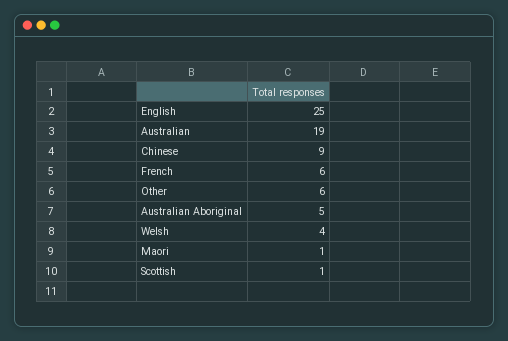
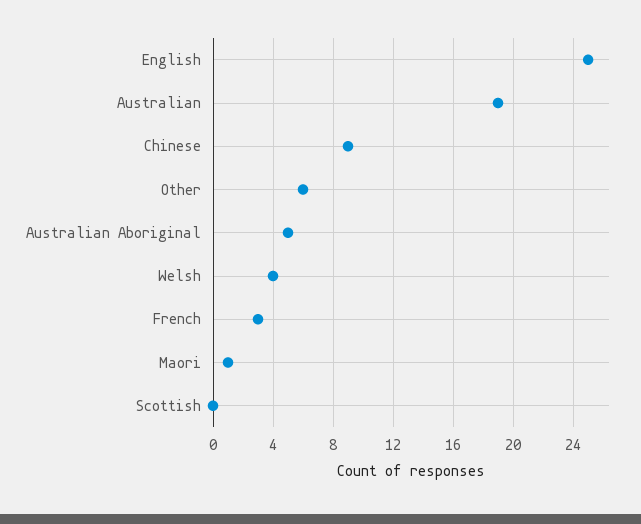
French: 6 -> 3
Scottish: 1 -> 0

